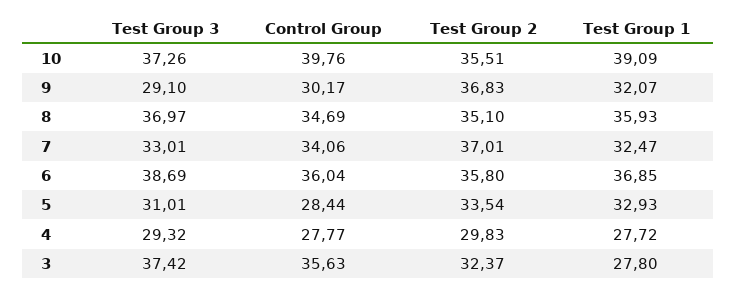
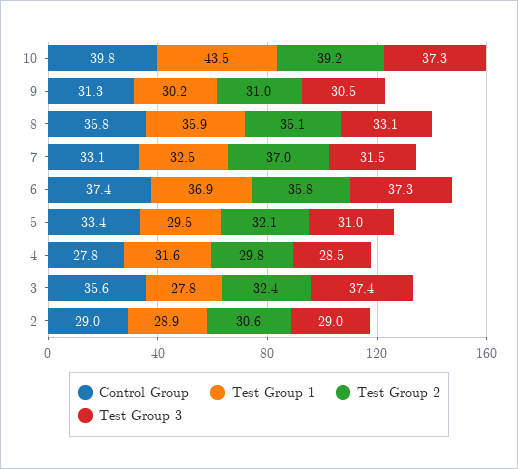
Test Group 2, 10: 35.51 -> 39.2
Test Group 1, 10: 39.09 -> 43.5
Test Group 3, 9: 29.1 -> 30.5
Control Group, 9: 30.17 -> 31.3
Test Group 2, 9: 36.83 -> 31
Test Group 1, 9: 32.07 -> 30.2
Test Group 3, 8: 36.97 -> 33.1
Control Group, 8: 34.69 -> 35.8
Test Group 3, 7: 33.01 -> 31.5
Control Group, 7: 34.06 -> 33.1
Test Group 3, 6: 38.69 -> 37.3
Control Group, 6: 36.04 -> 37.4
Control Group, 5: 28.44 -> 33.4
Test Group 2, 5: 33.54 -> 32.1
Test Group 1, 5: 32.93 -> 29.5
Test Group 3, 4: 29.32 -> 28.5
Test Group 1, 4: 27.72 -> 31.6
Control Group, 2: none -> 29
Test Group 1, 2: none -> 28.9
Test Group 2, 2: none -> 30.6
Test Group 3, 2: none -> 29

